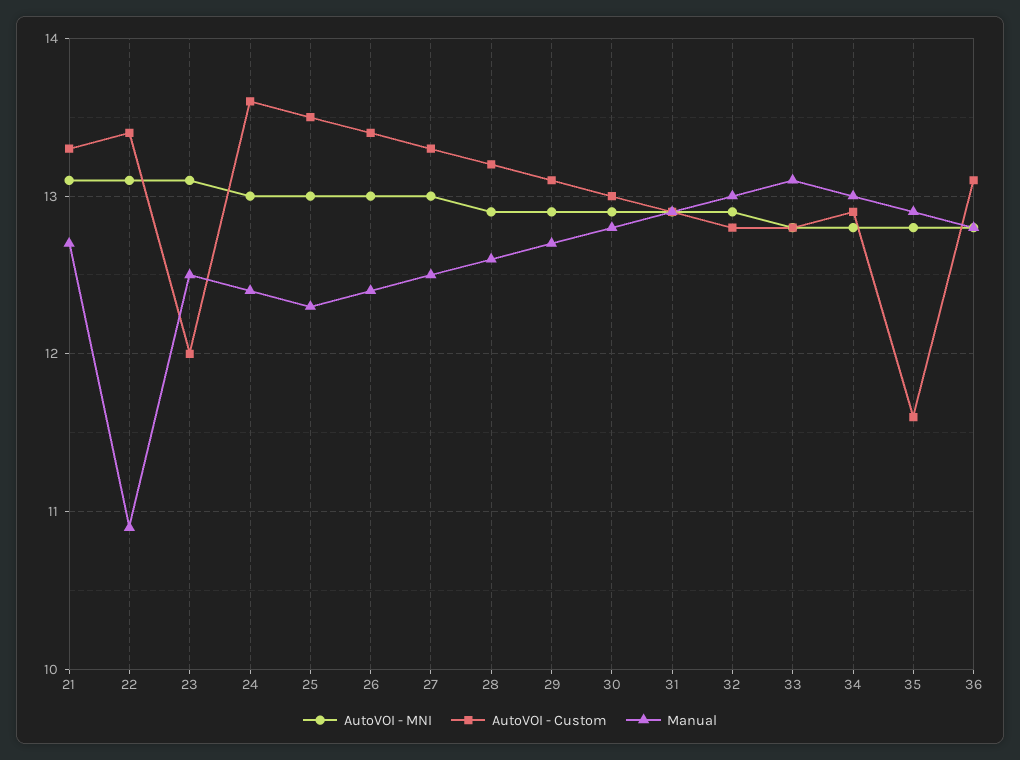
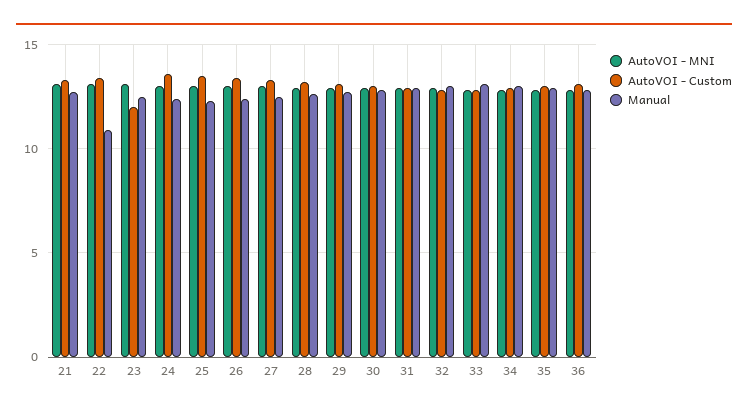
AutoVOI - Custom, 35: 11.6 -> 13

